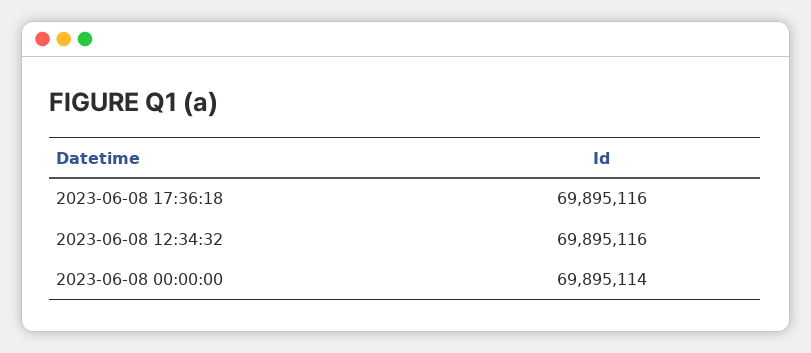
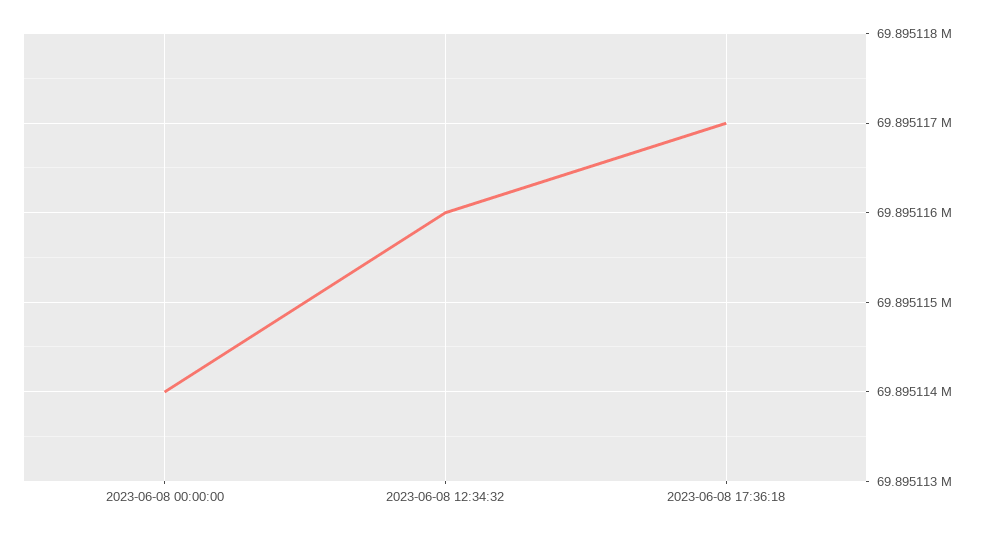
2023-06-08 17:36:18: 69895116 -> 69895117

